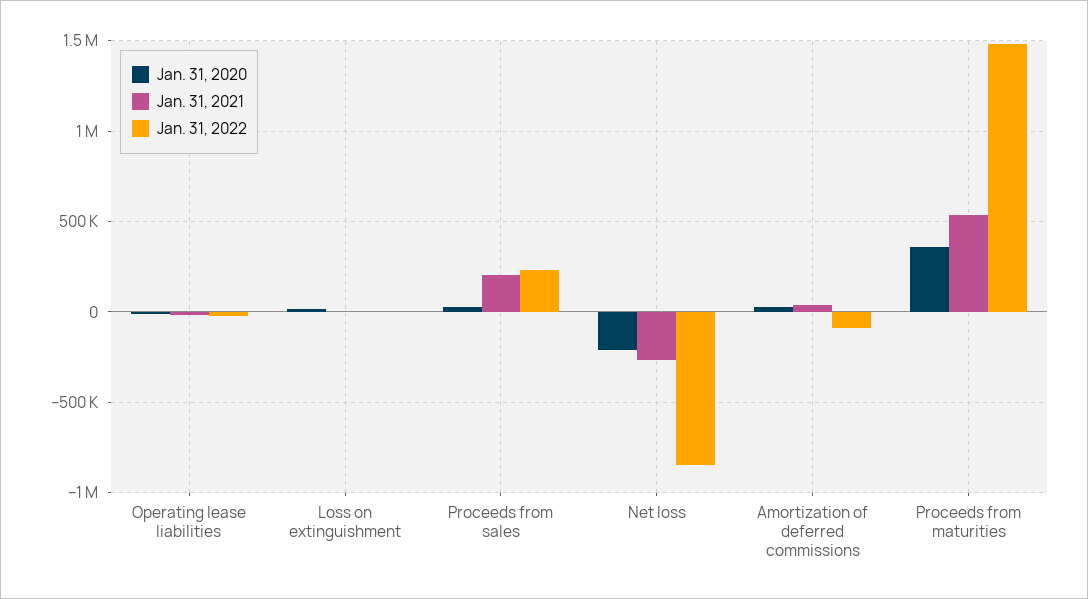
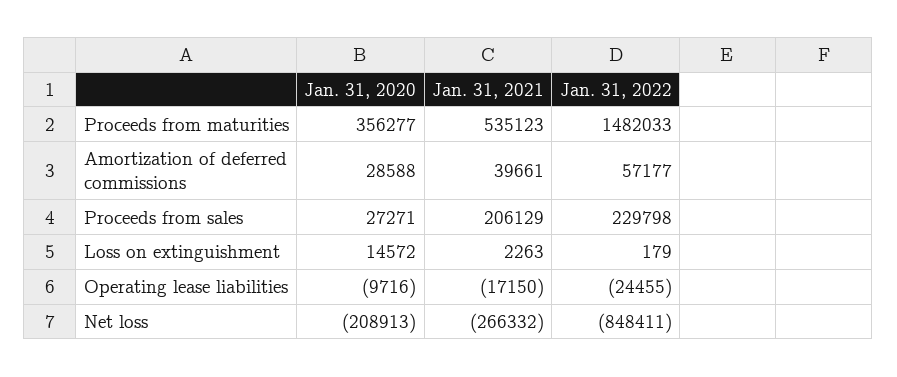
Jan. 31, 2022, Amortization of deferred commissions: -100000 -> 57177

